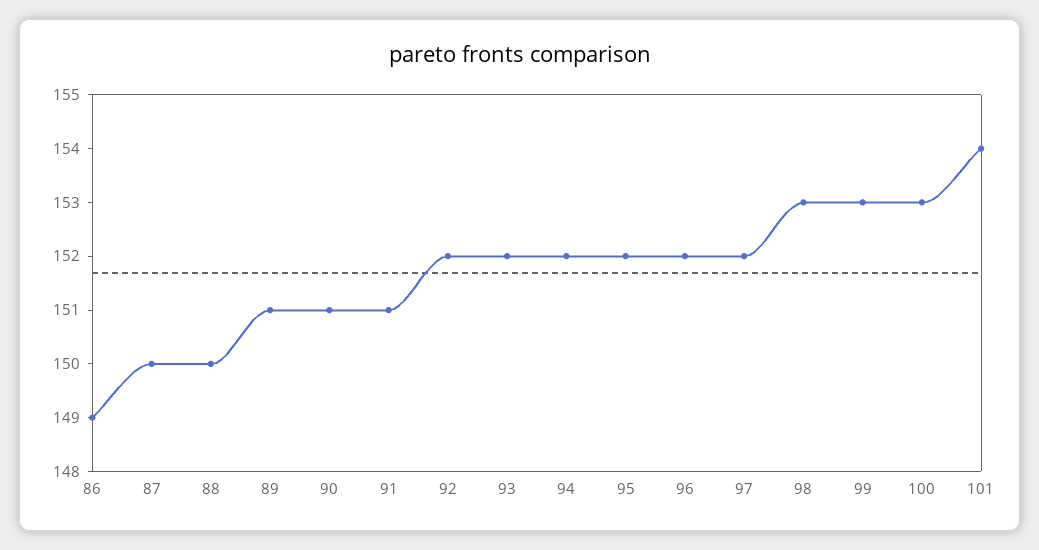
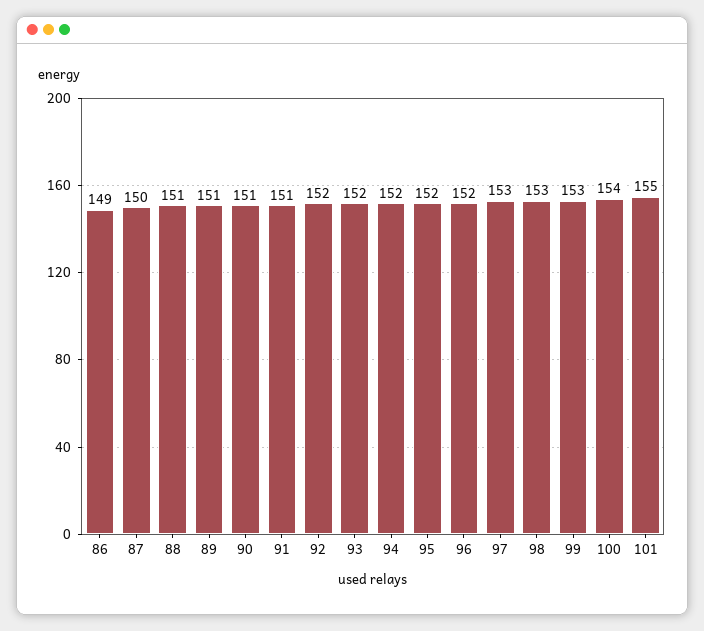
88: 150 -> 151
97: 152 -> 153
100: 153 -> 154
101: 154 -> 155

